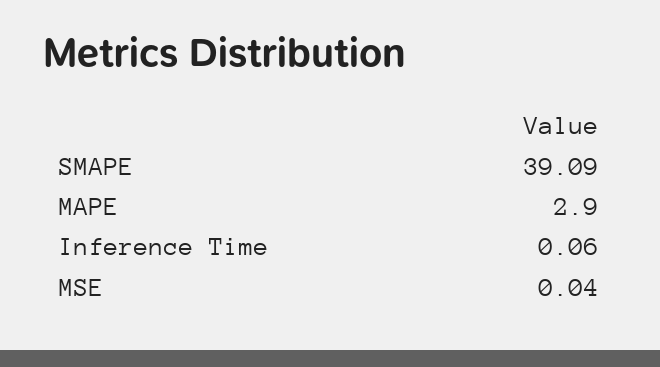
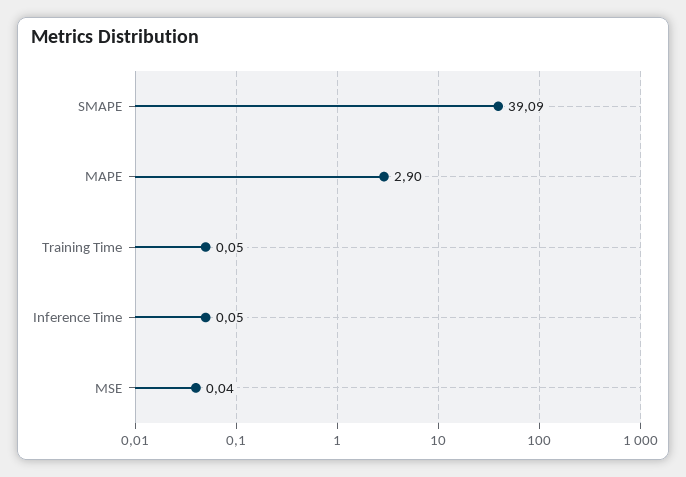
Inference Time: 0.06 -> 0.05
Training Time: none -> 0.05

